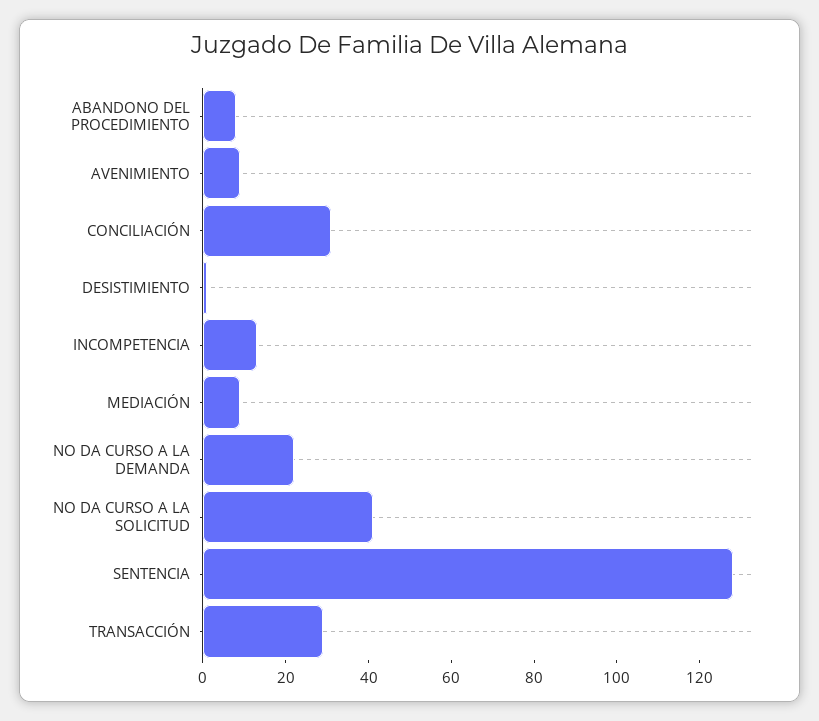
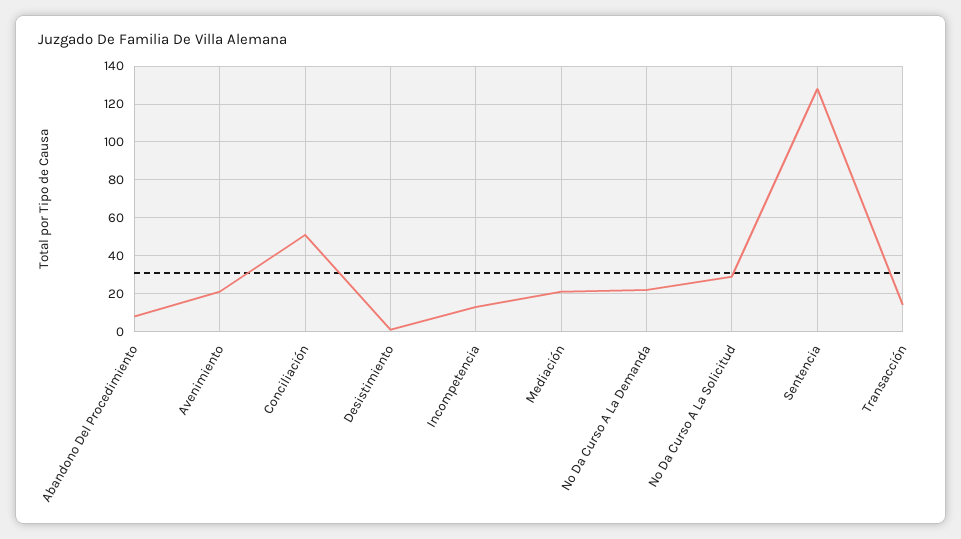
AVENIMIENTO: 10 -> 20
CONCILIACIÓN: 30 -> 50
MEDIACIÓN: 10 -> 20
NO DA CURSO A LA SOLICITUD: 40 -> 30
TRANSACCIÓN: 30 -> 15

